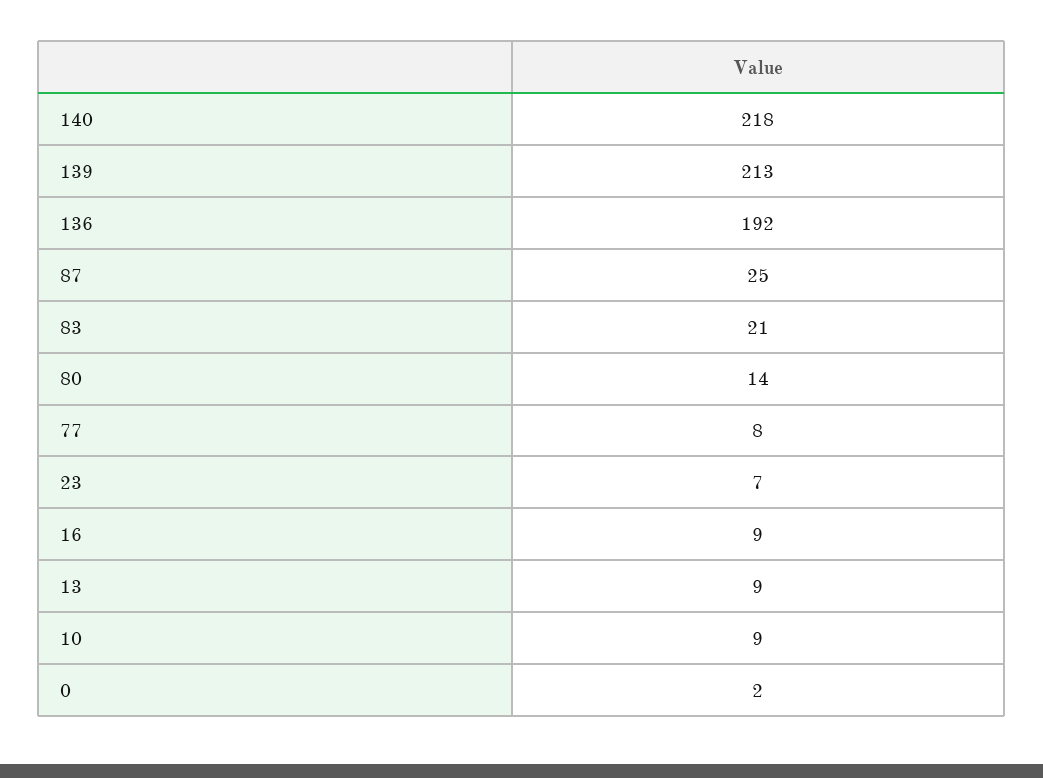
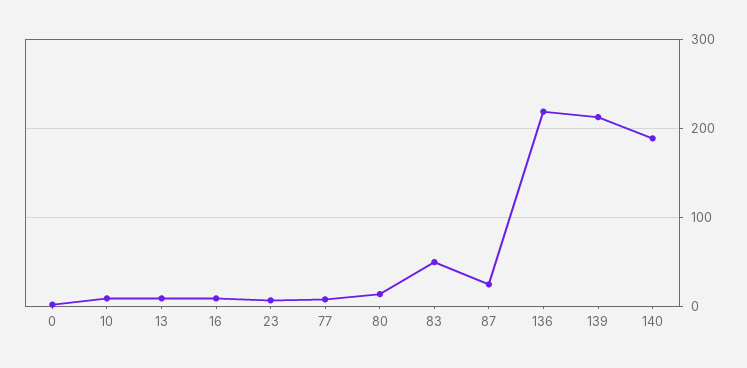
140: 218 -> 190
136: 192 -> 220
83: 21 -> 50

